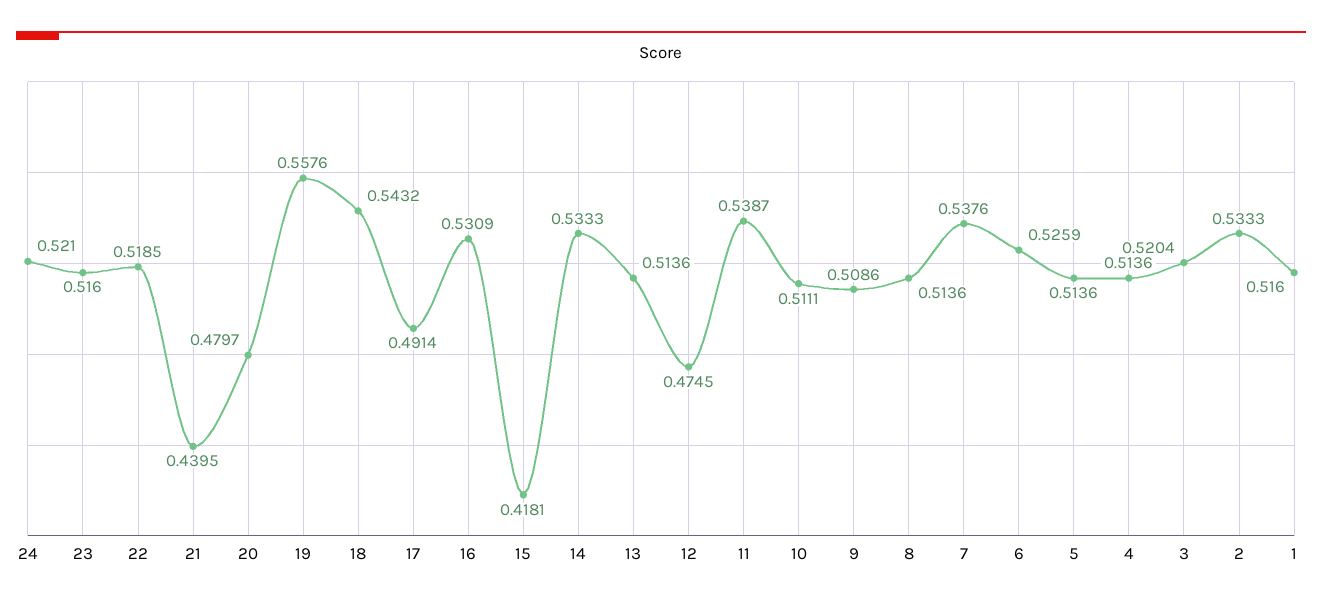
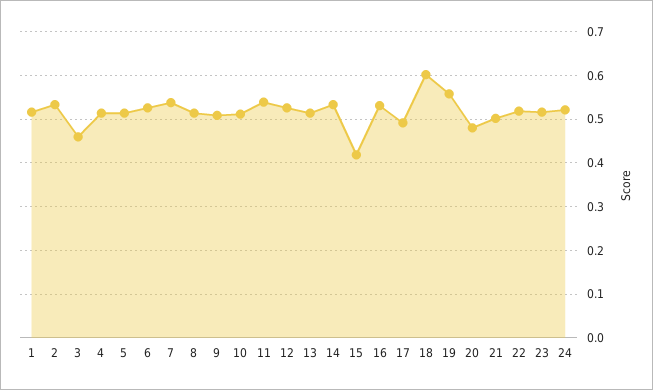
21: 0.4395 -> 0.5
18: 0.5432 -> 0.6
12: 0.4745 -> 0.52
3: 0.5204 -> 0.46

